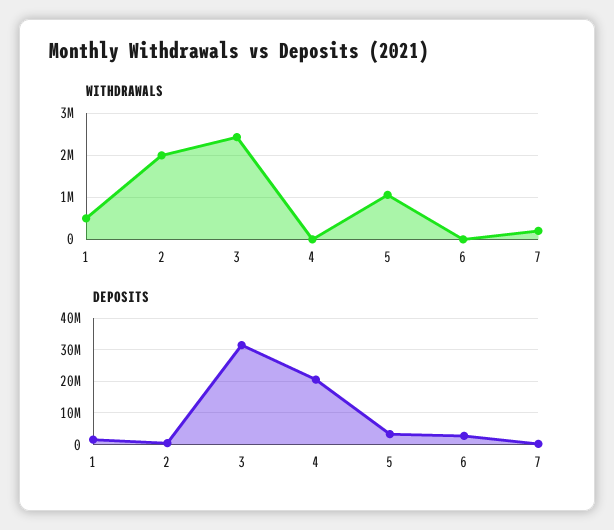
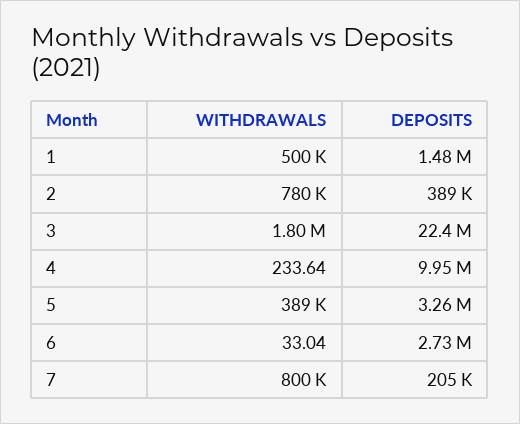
WITHDRAWALS, 2: 2000000 -> 780000
WITHDRAWALS, 3: 2400000 -> 1800000
WITHDRAWALS, 5: 1000000 -> 389000
WITHDRAWALS, 7: 200000 -> 800000
DEPOSITS, 3: 32000000 -> 22400000
DEPOSITS, 4: 20000000 -> 9950000

